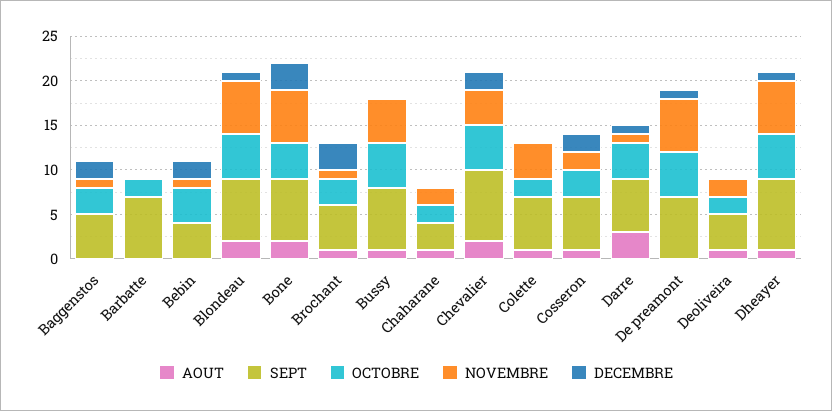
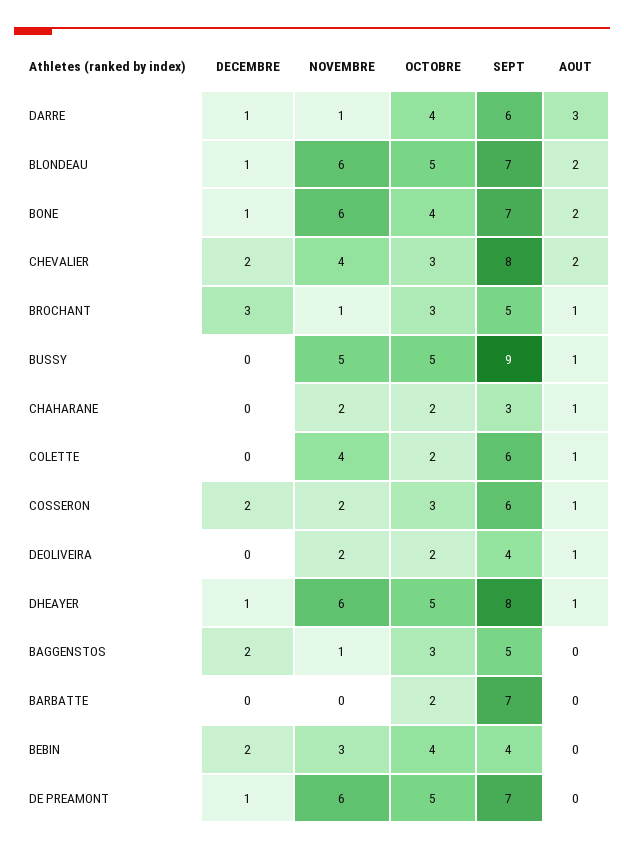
NOVEMBRE, Bebin: 1 -> 3
DECEMBRE, Bone: 3 -> 1
SEPT, Bussy: 7 -> 9
OCTOBRE, Chevalier: 5 -> 3

